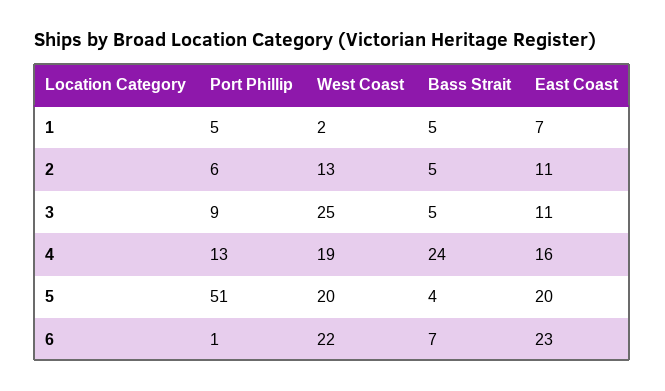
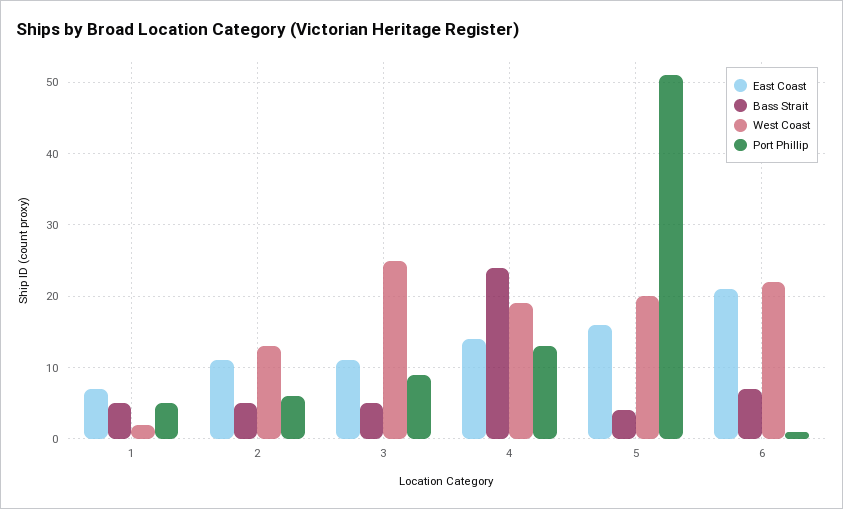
East Coast, 4: 16 -> 14
East Coast, 5: 20 -> 16
East Coast, 6: 23 -> 21

